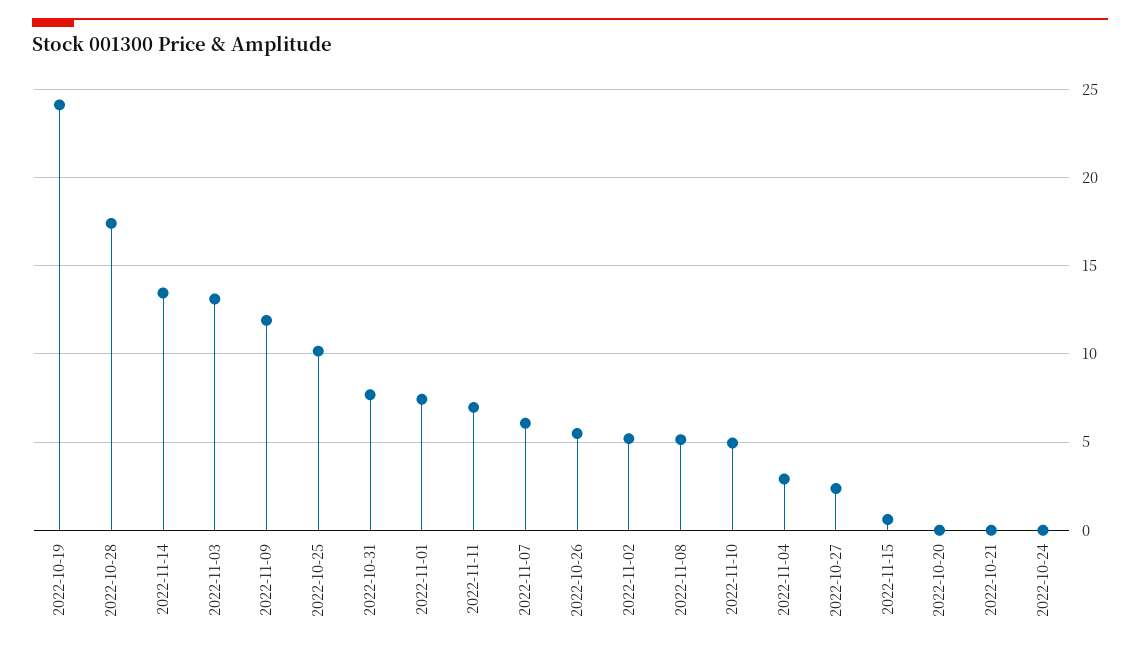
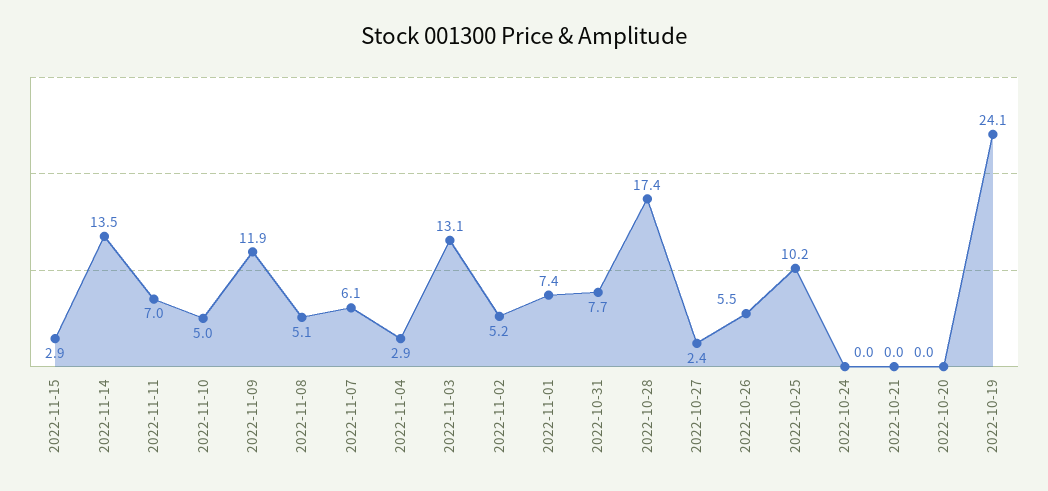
2022-11-15: 0.5 -> 2.9

